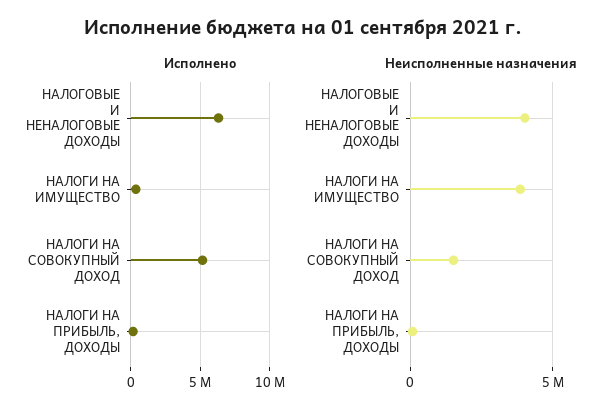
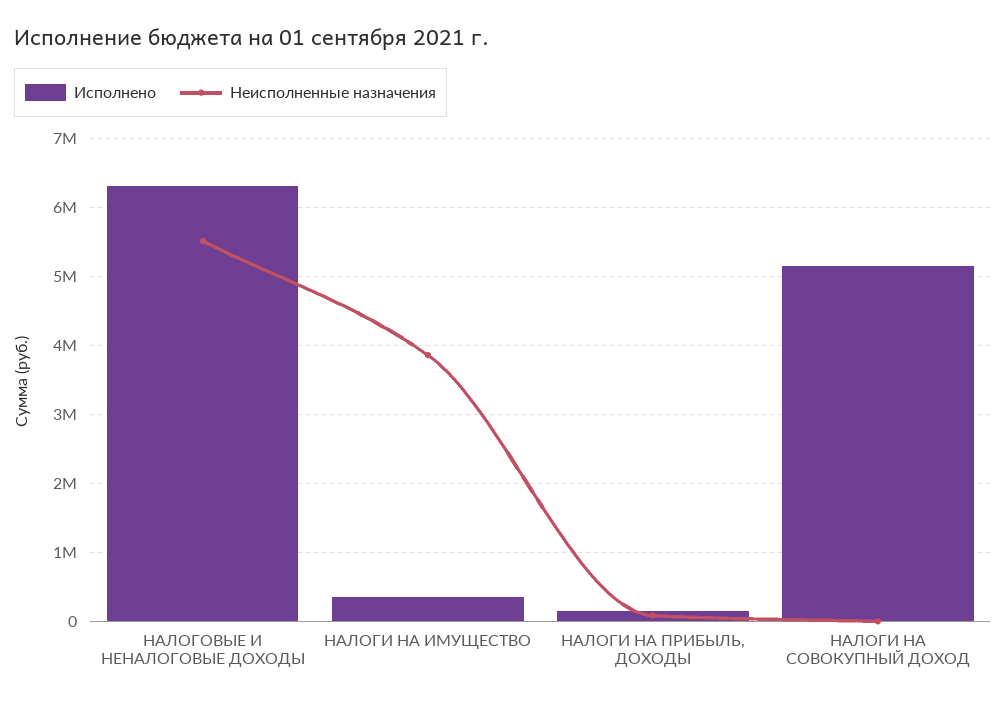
Неисполненные назначения, НАЛОГОВЫЕ И НЕНАЛОГОВЫЕ ДОХОДЫ: 4000000 -> 5500000
Неисполненные назначения, НАЛОГИ НА СОВОКУПНЫЙ ДОХОД: 1500000 -> 0

